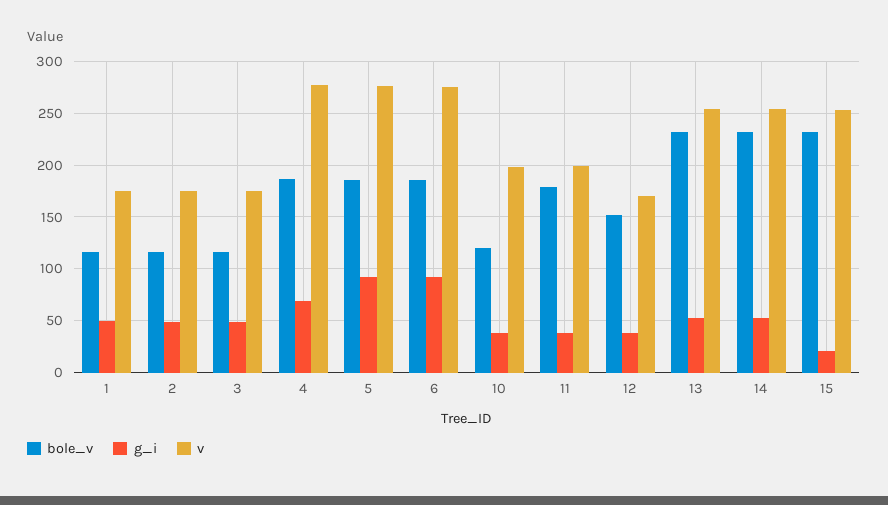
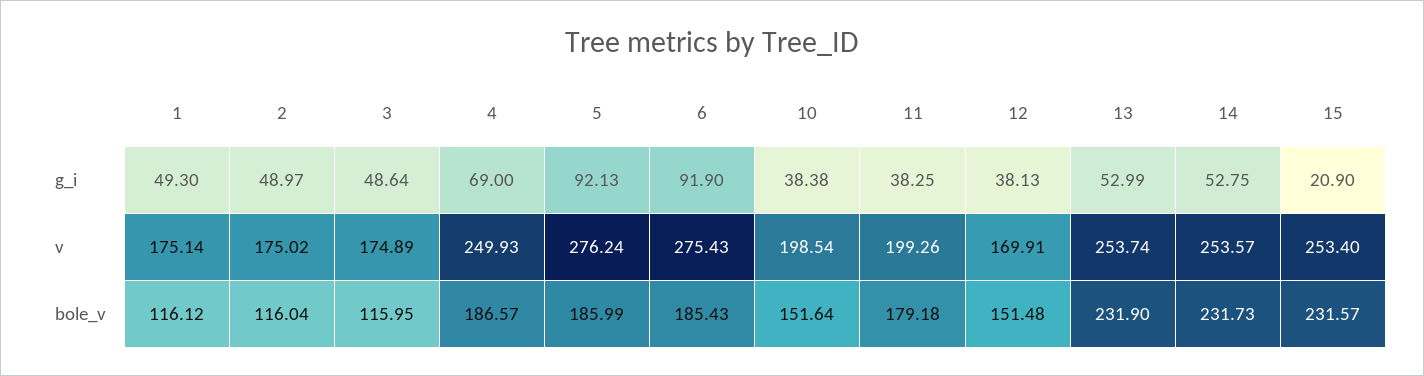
v, 4: 280 -> 249.93
bole_v, 10: 120 -> 151.64

